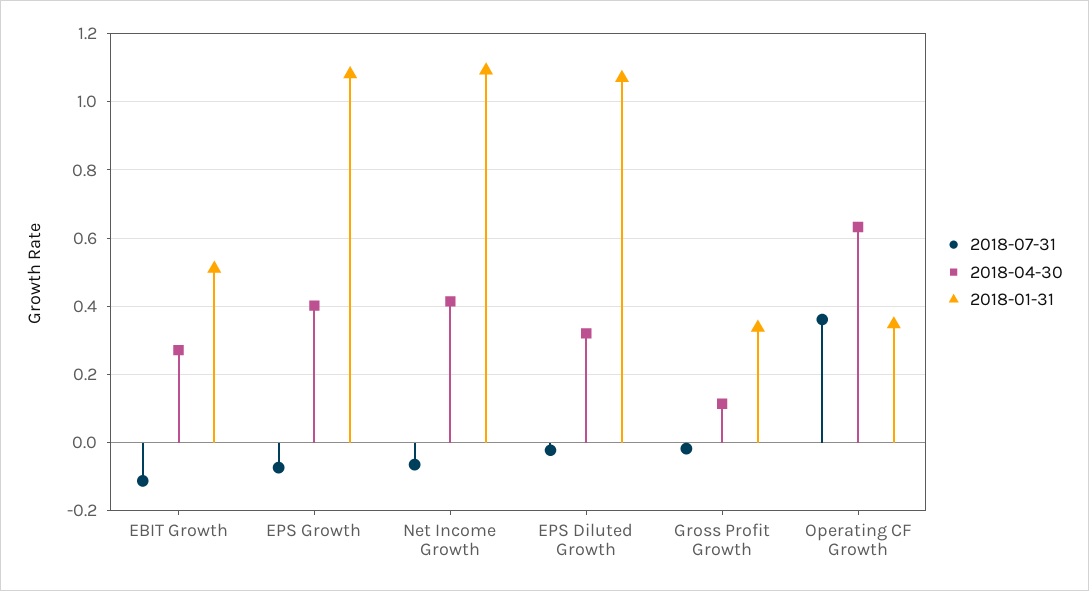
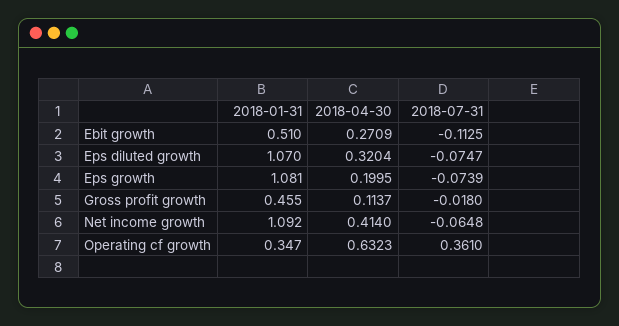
2018-04-30, EPS Growth: 0.4 -> 0.1995
2018-07-31, EPS Diluted Growth: -0.02 -> -0.0747
2018-01-31, Gross Profit Growth: 0.34 -> 0.455

